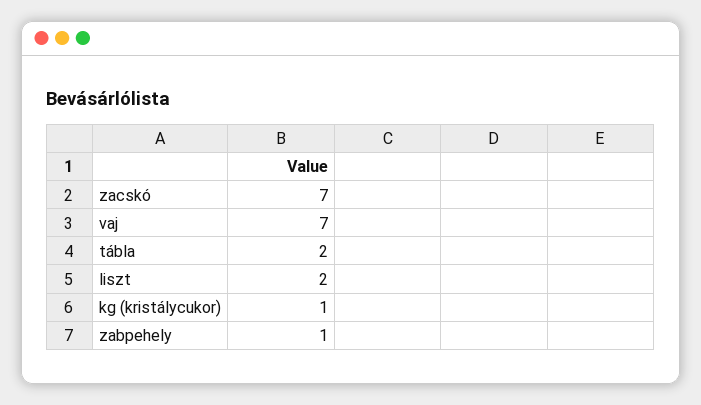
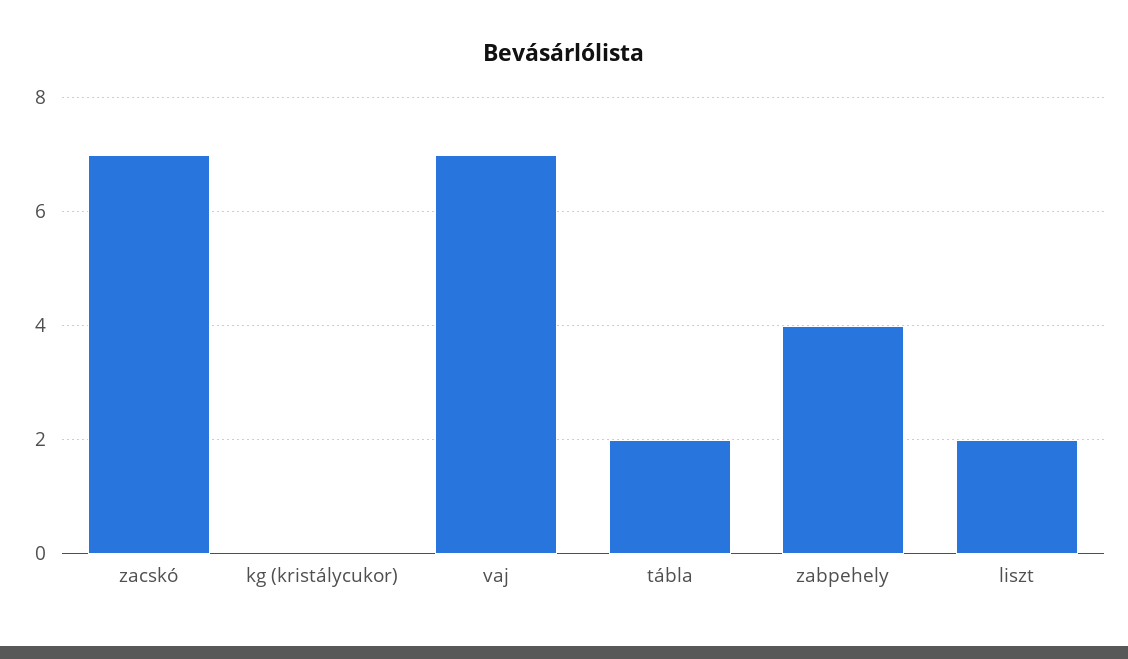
kg (kristálycukor): 1 -> 0
zabpehely: 1 -> 4

